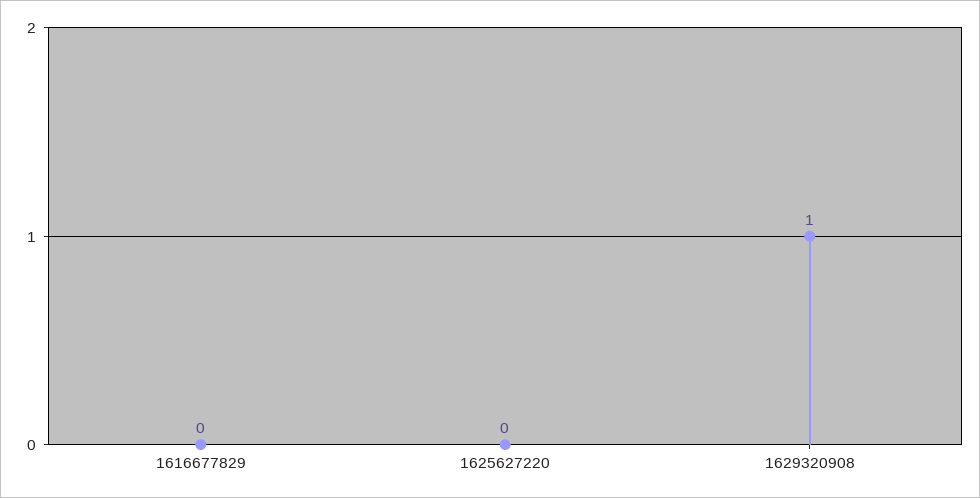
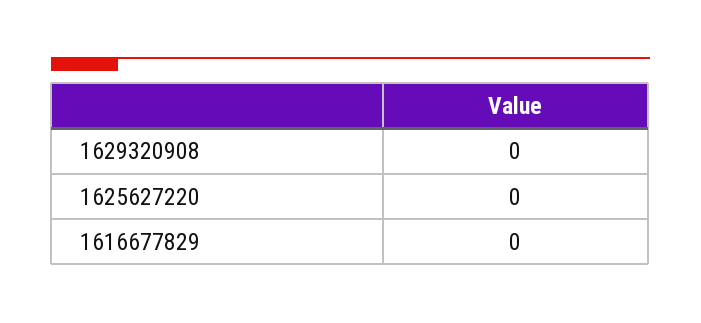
1629320908: 1 -> 0

